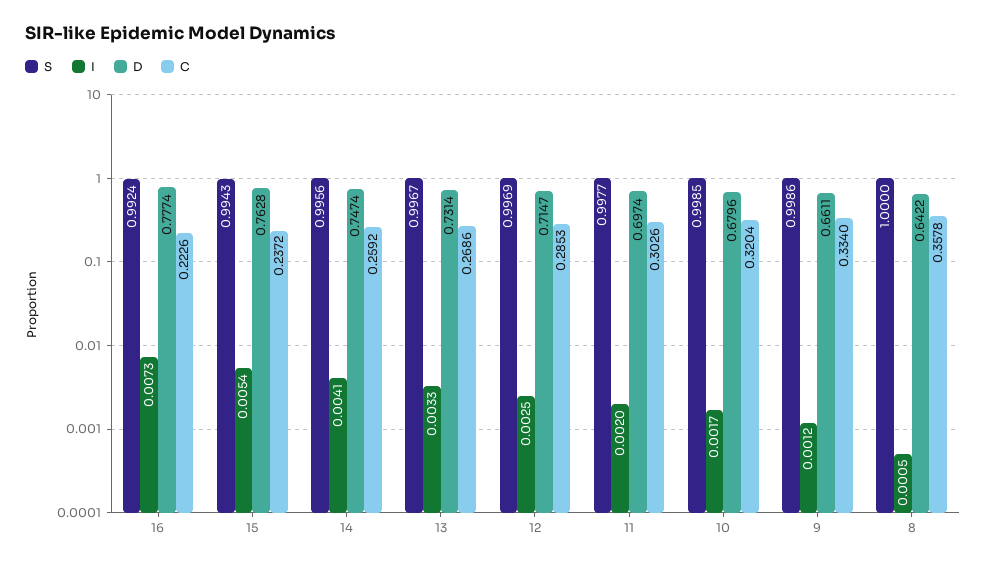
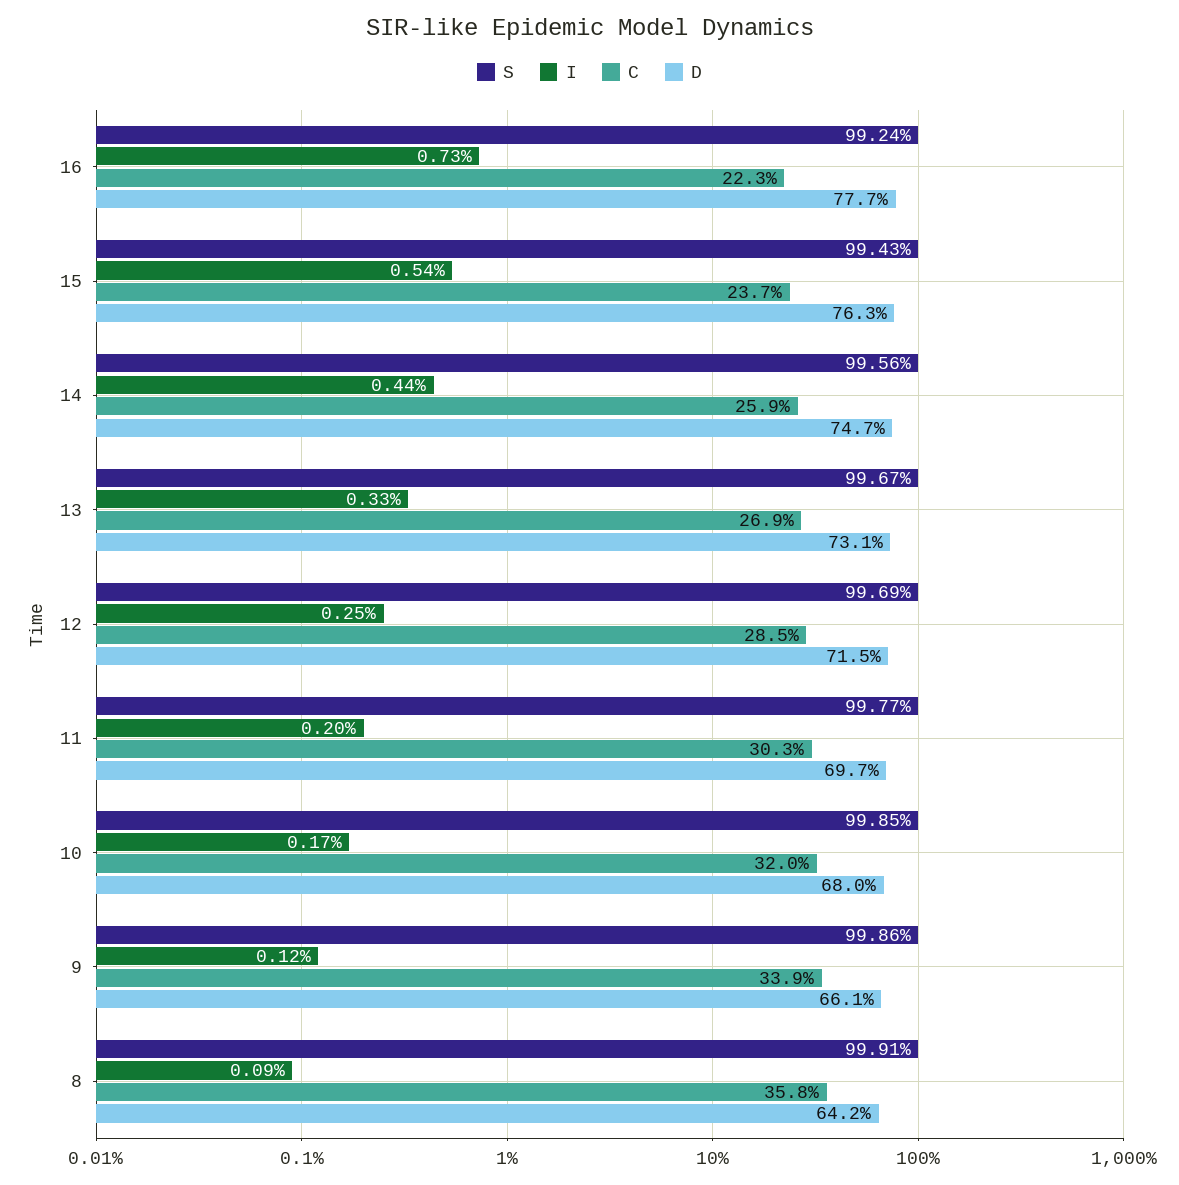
I, 14: 0.0041 -> 0.0044
C, 9: 0.334 -> 0.339
S, 8: 1 -> 0.9991
I, 8: 0.0005 -> 0.0009

